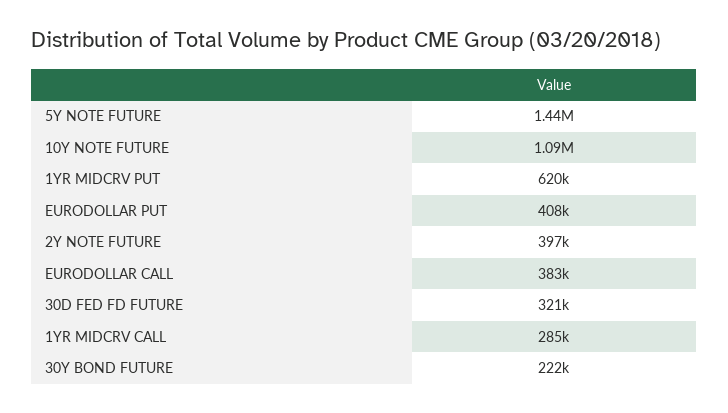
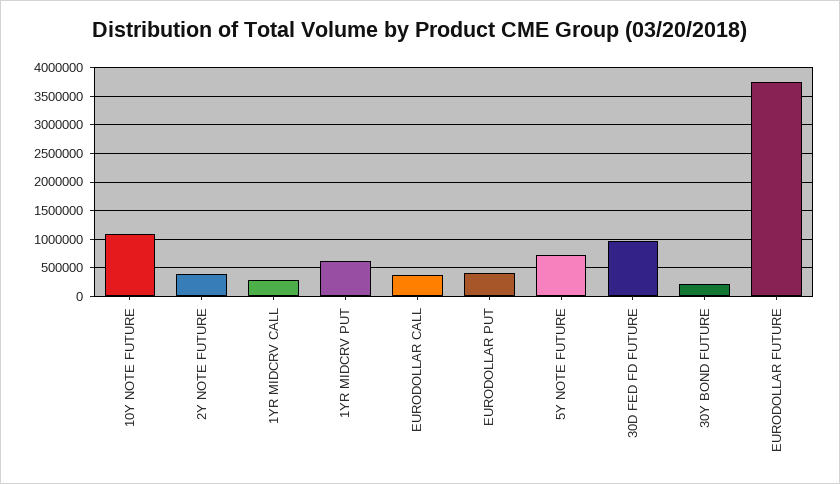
5Y NOTE FUTURE: 1440000 -> 750000
30D FED FD FUTURE: 321000 -> 1000000
EURODOLLAR FUTURE: none -> 3750000

